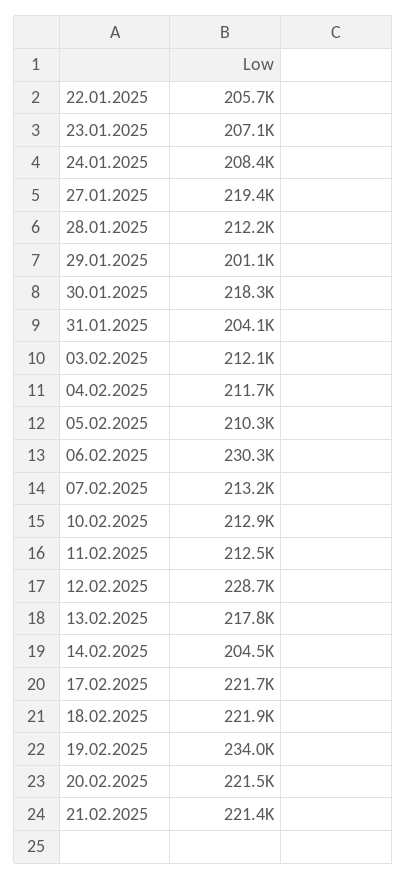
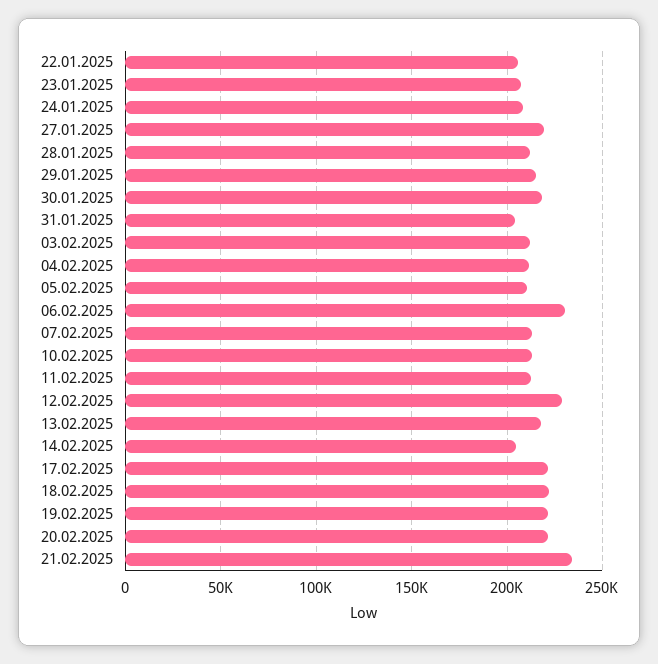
29.01.2025: 201100 -> 215000
19.02.2025: 234000 -> 220000
21.02.2025: 221400 -> 235000

